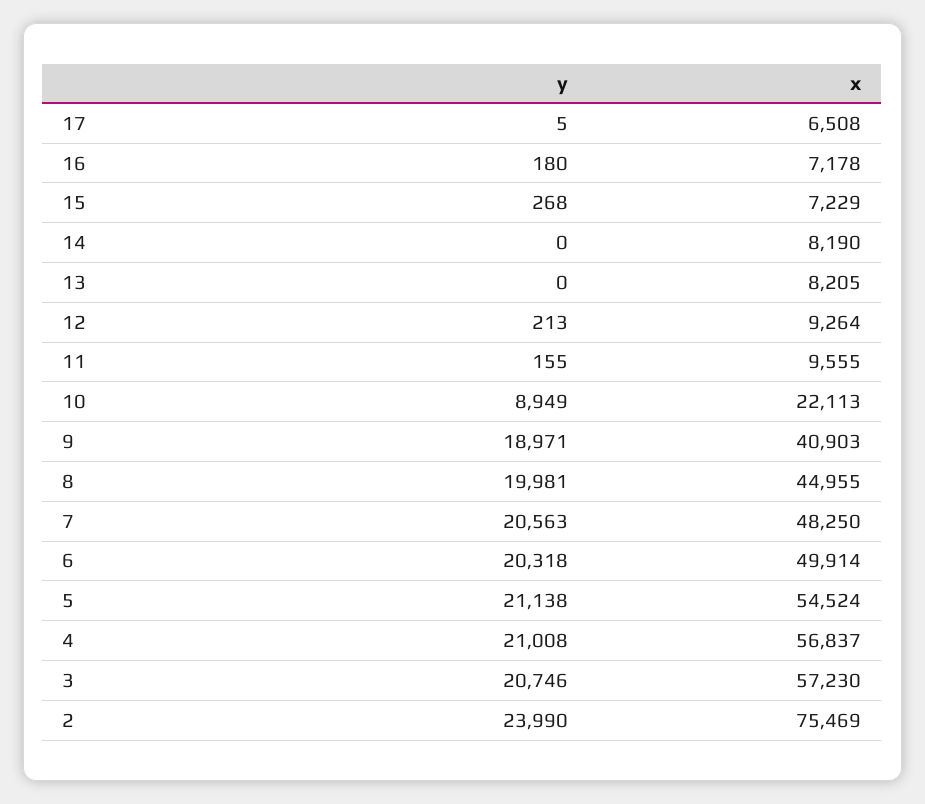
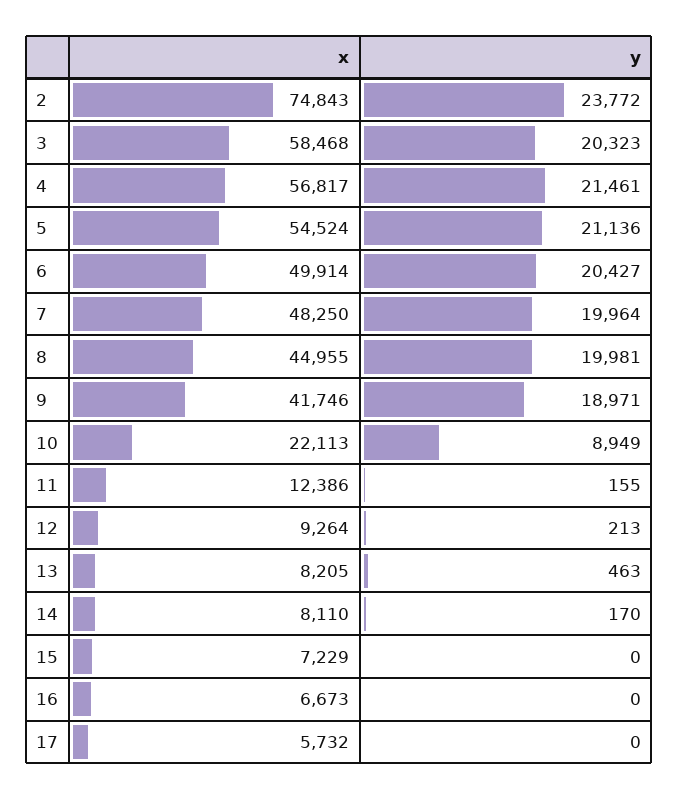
y, 17: 5 -> 0
x, 17: 6508 -> 5732
y, 16: 180 -> 0
x, 16: 7178 -> 6673
y, 15: 268 -> 0
y, 14: 0 -> 170
x, 14: 8190 -> 8110
y, 13: 0 -> 463
x, 11: 9555 -> 12386
x, 9: 40903 -> 41746
y, 7: 20563 -> 19964
y, 6: 20318 -> 20427
y, 5: 21138 -> 21136
y, 4: 21008 -> 21461
x, 4: 56837 -> 56817
y, 3: 20746 -> 20323
x, 3: 57230 -> 58468
y, 2: 23990 -> 23772
x, 2: 75469 -> 74843

